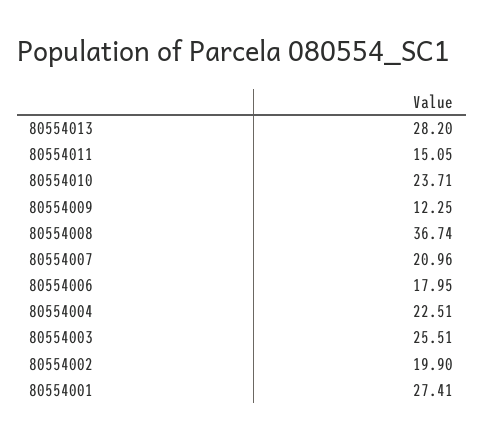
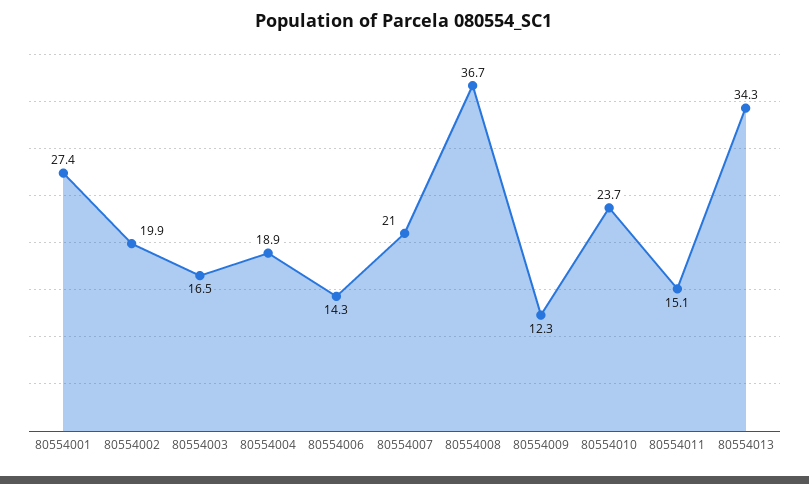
80554013: 28.2 -> 34.3
80554006: 17.95 -> 14.3
80554004: 22.51 -> 18.9
80554003: 25.51 -> 16.5

